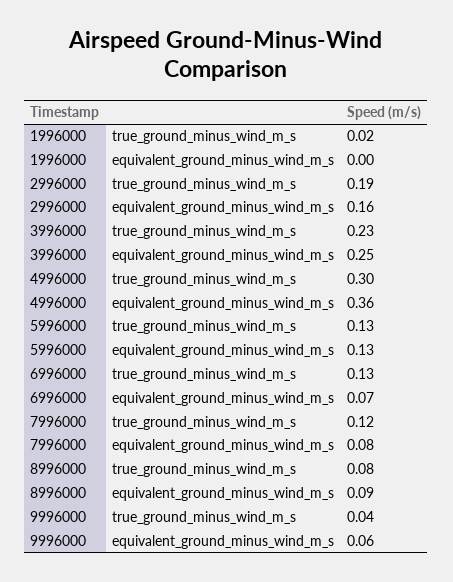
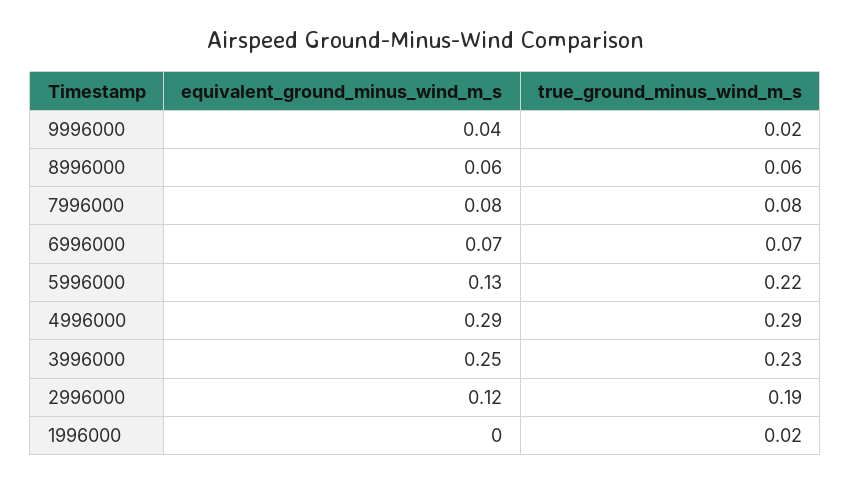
2996000, equivalent_ground_minus_wind_m_s: 0.16 -> 0.12
4996000, true_ground_minus_wind_m_s: 0.3 -> 0.29
4996000, equivalent_ground_minus_wind_m_s: 0.36 -> 0.29
5996000, true_ground_minus_wind_m_s: 0.13 -> 0.22
6996000, true_ground_minus_wind_m_s: 0.13 -> 0.07
7996000, true_ground_minus_wind_m_s: 0.12 -> 0.08
8996000, true_ground_minus_wind_m_s: 0.08 -> 0.06
8996000, equivalent_ground_minus_wind_m_s: 0.09 -> 0.06
9996000, true_ground_minus_wind_m_s: 0.04 -> 0.02
9996000, equivalent_ground_minus_wind_m_s: 0.06 -> 0.04

